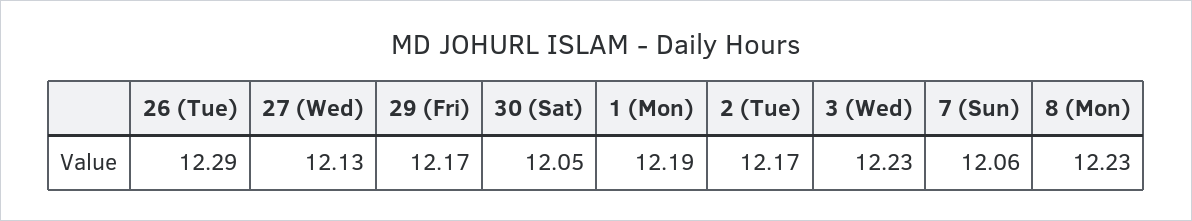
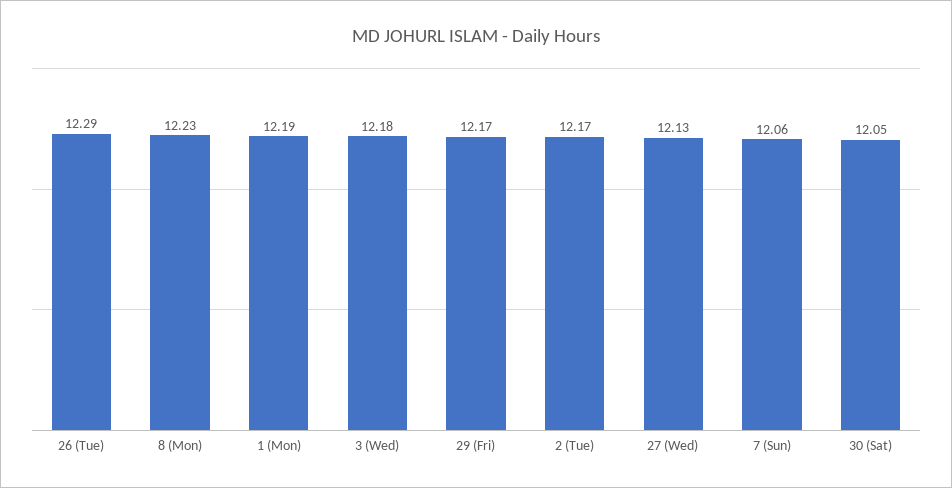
3 (Wed): 12.23 -> 12.18

